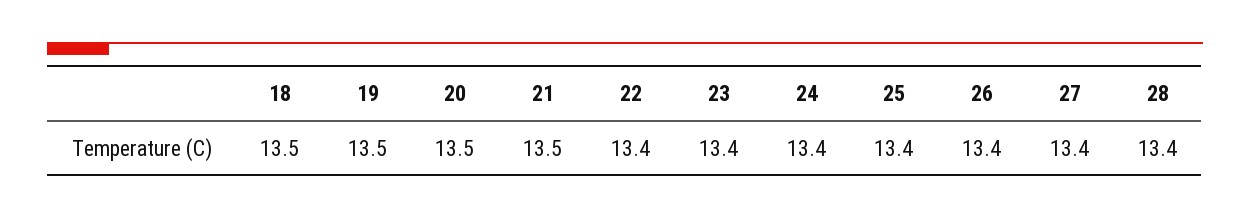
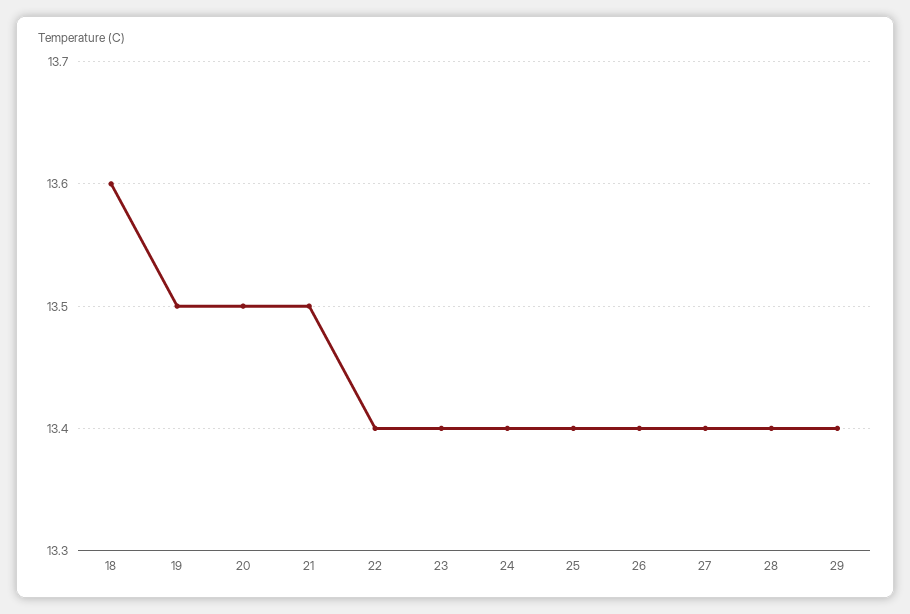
18: 13.5 -> 13.6
29: none -> 13.4

